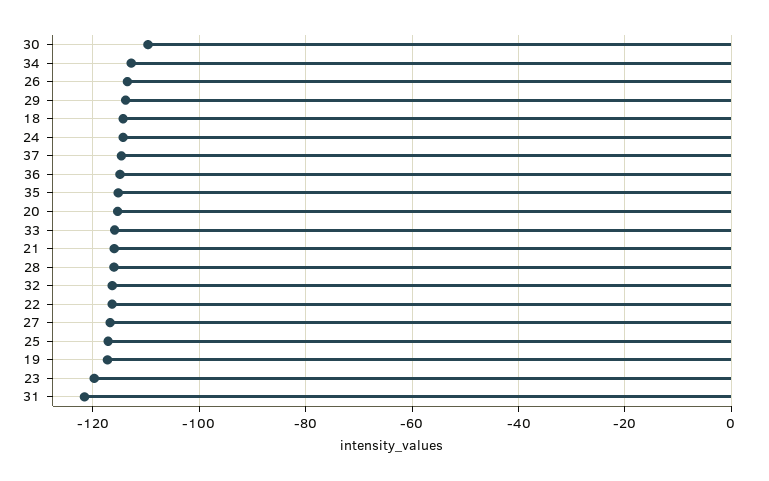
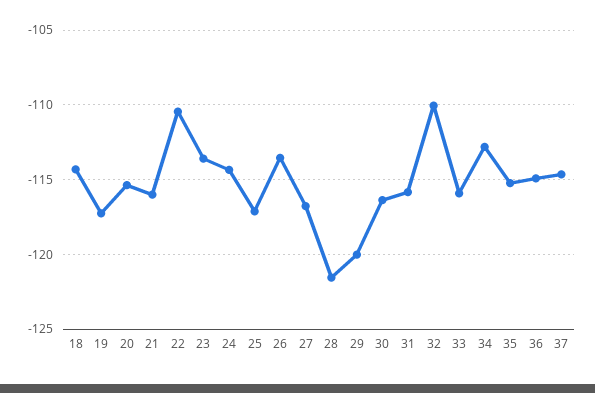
30: -110 -> -116.5
29: -114 -> -120
28: -116 -> -121.5
32: -116 -> -110
22: -116 -> -110.5
23: -120 -> -113.5
31: -122 -> -116

